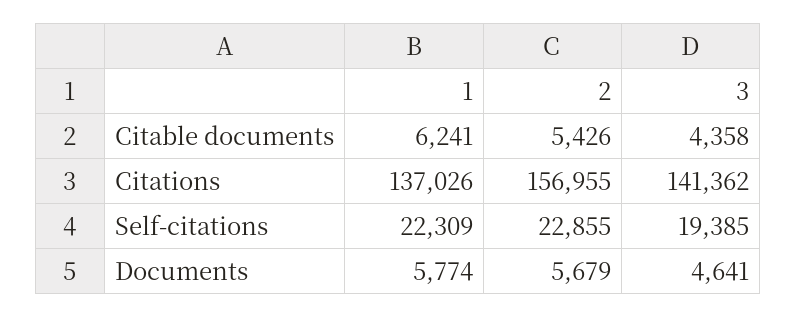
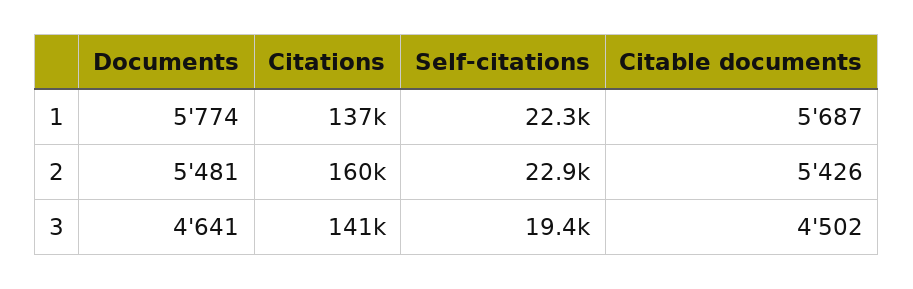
1, Citable documents: 6241 -> 5687
3, Citable documents: 4358 -> 4502
2, Citations: 156955 -> 160000
2, Documents: 5679 -> 5481

